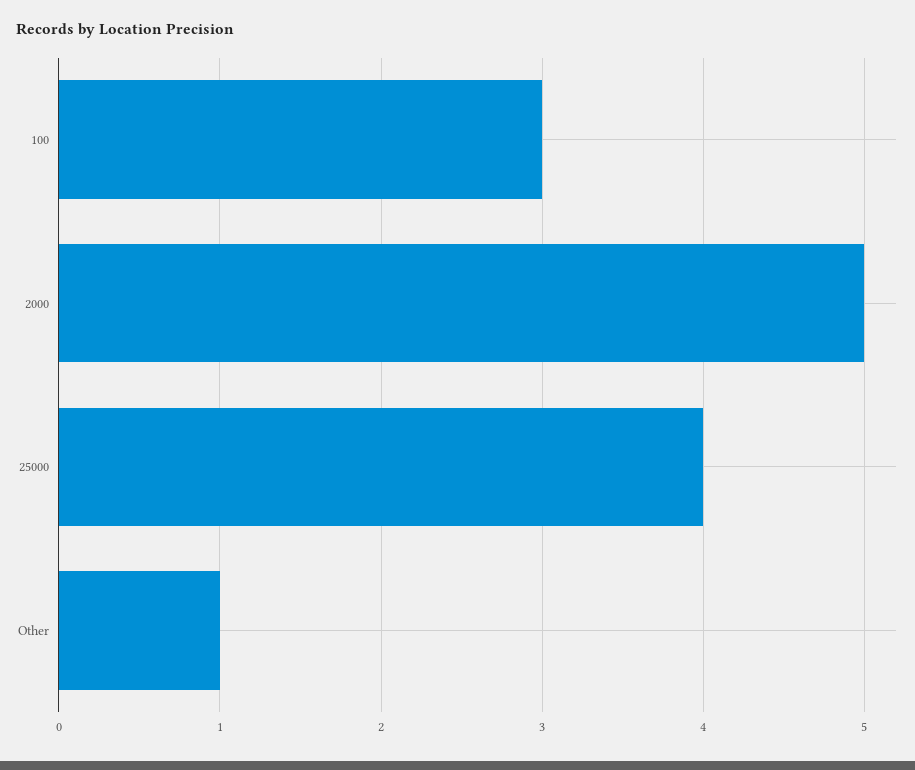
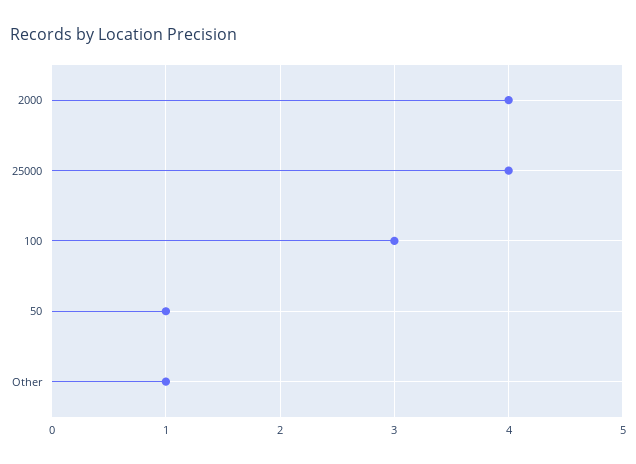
2000: 5 -> 4
50: none -> 1

